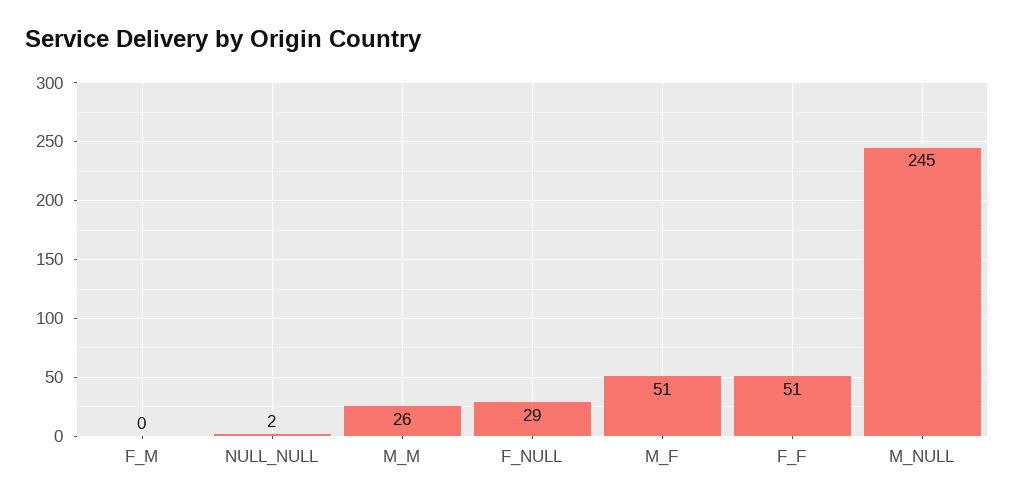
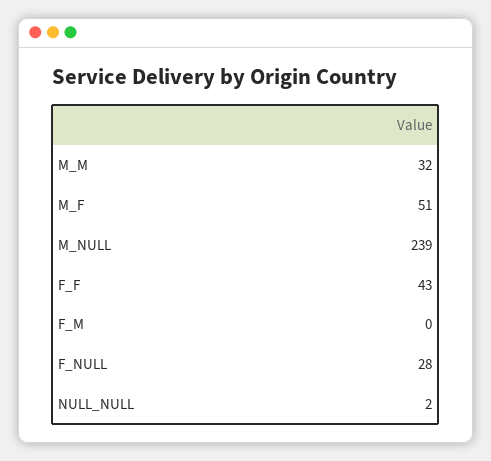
M_M: 26 -> 32
F_NULL: 29 -> 28
F_F: 51 -> 43
M_NULL: 245 -> 239

